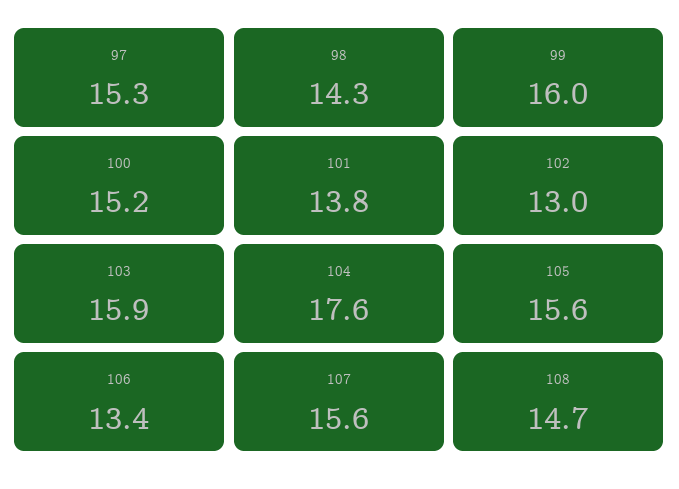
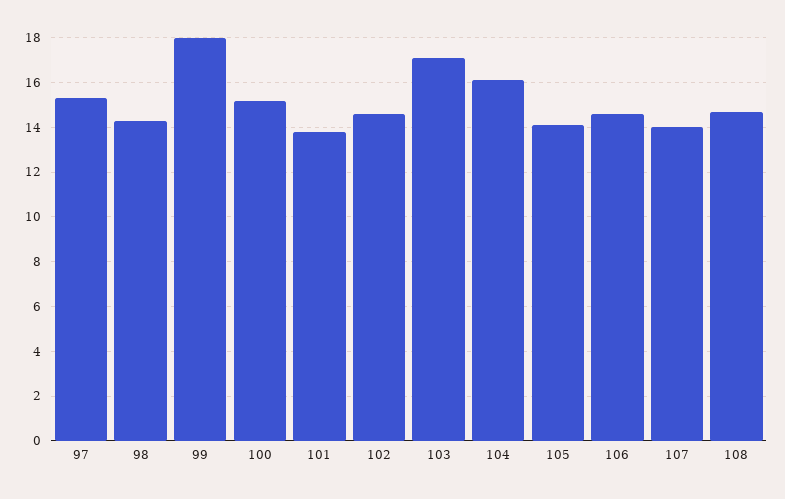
99: 16 -> 18
102: 13 -> 14.5
103: 15.9 -> 17
104: 17.6 -> 16
105: 15.6 -> 14
106: 13.4 -> 14.5
107: 15.6 -> 14

